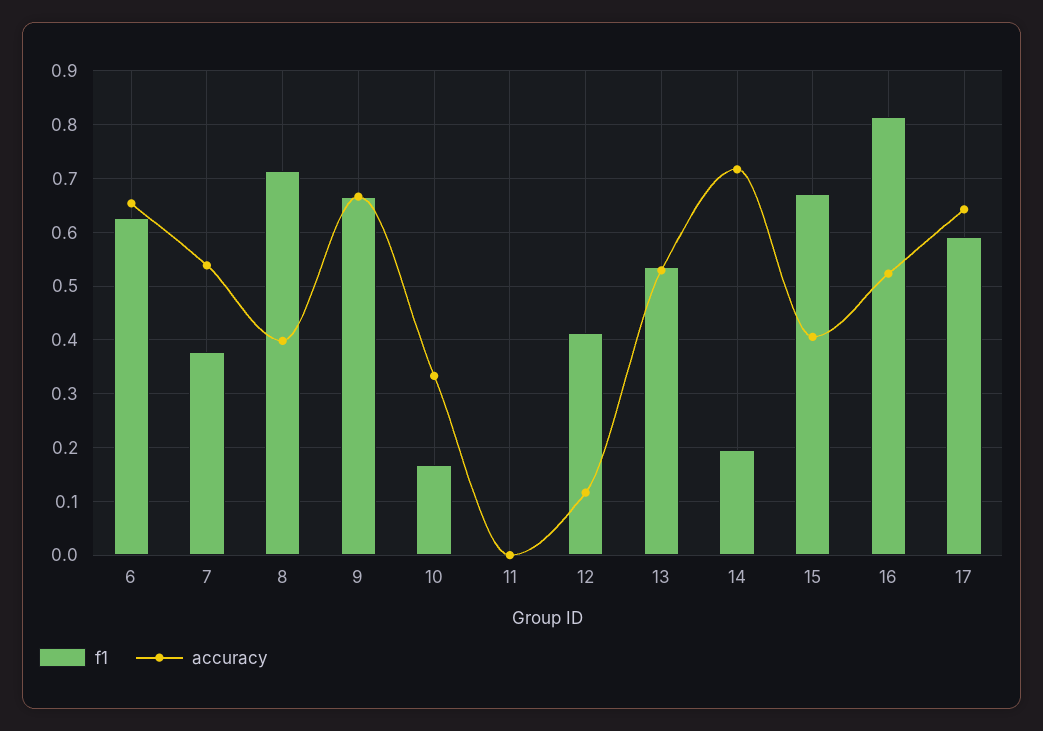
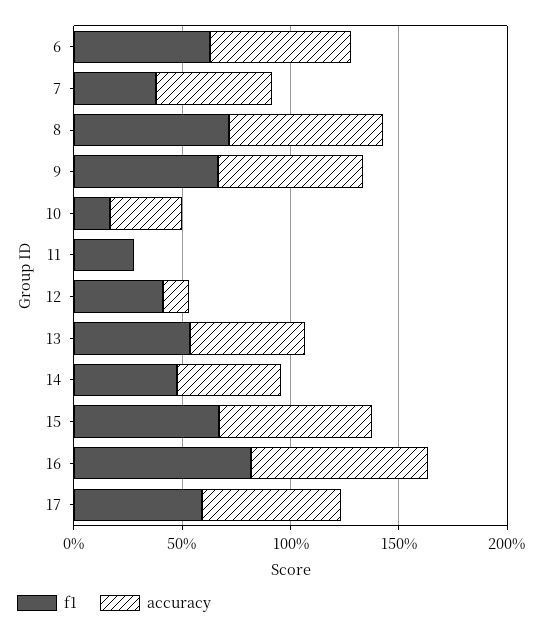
accuracy, 8: 0.4 -> 0.7
f1, 11: 0 -> 0.3
f1, 14: 0.2 -> 0.5
accuracy, 14: 0.72 -> 0.5
accuracy, 15: 0.4 -> 0.7
accuracy, 16: 0.52 -> 0.8

